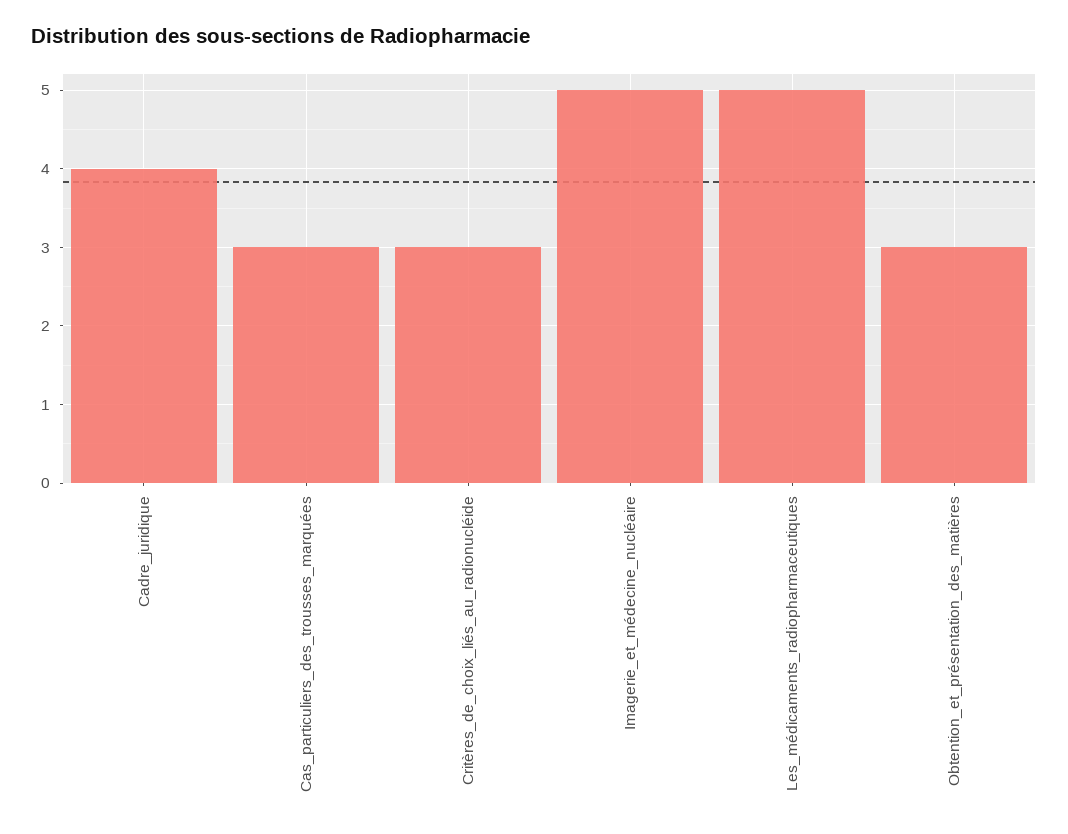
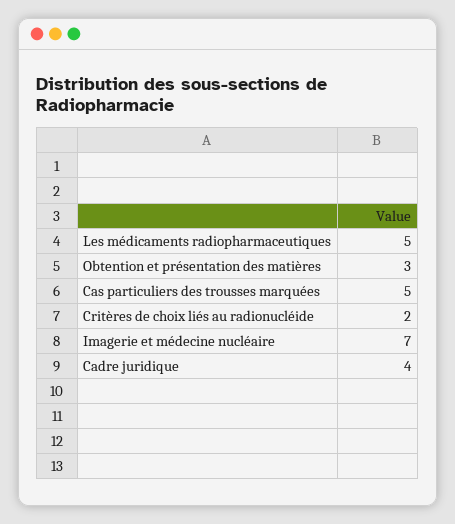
Cas_particuliers_des_trousses_marquées: 3 -> 5
Critères_de_choix_liés_au_radionucléide: 3 -> 2
Imagerie_et_médecine_nucléaire: 5 -> 7

